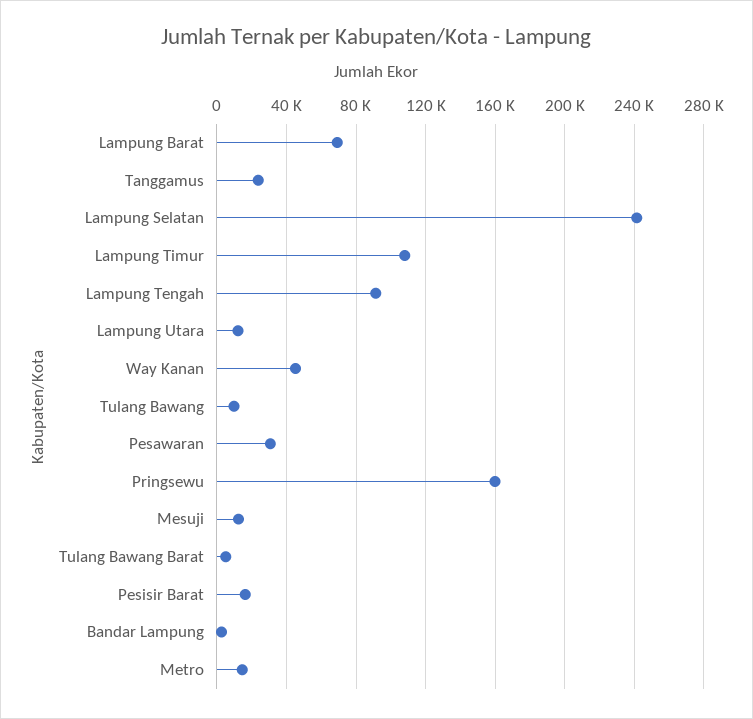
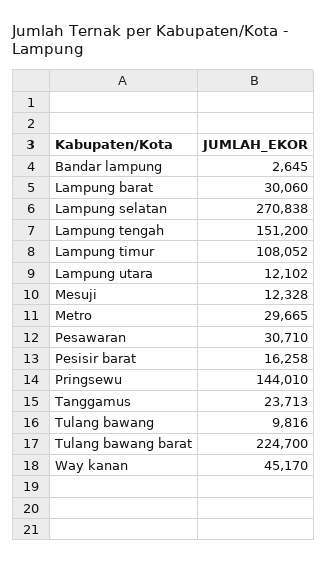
Lampung Barat: 70000 -> 30060
Lampung Selatan: 240000 -> 270838
Lampung Tengah: 90000 -> 151200
Pringsewu: 160000 -> 144010
Tulang Bawang Barat: 5000 -> 224700
Metro: 15000 -> 29665

